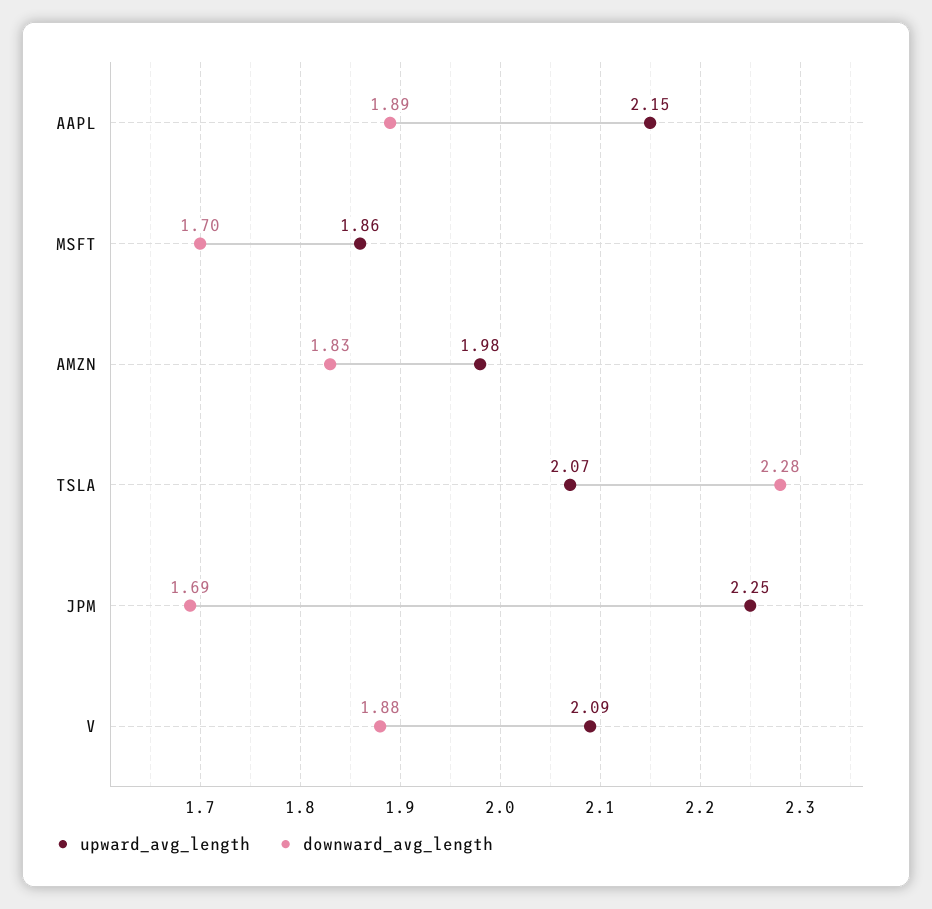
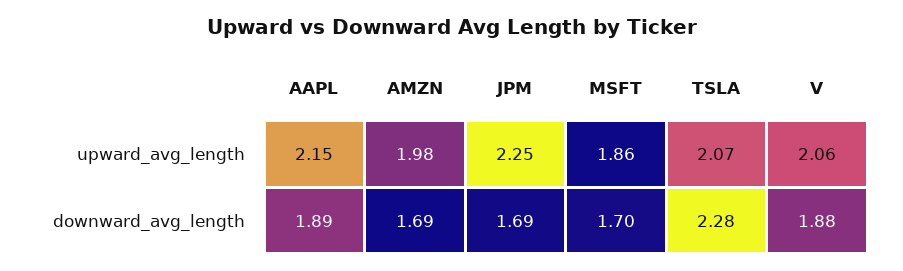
downward_avg_length, AMZN: 1.83 -> 1.69
upward_avg_length, V: 2.09 -> 2.06

